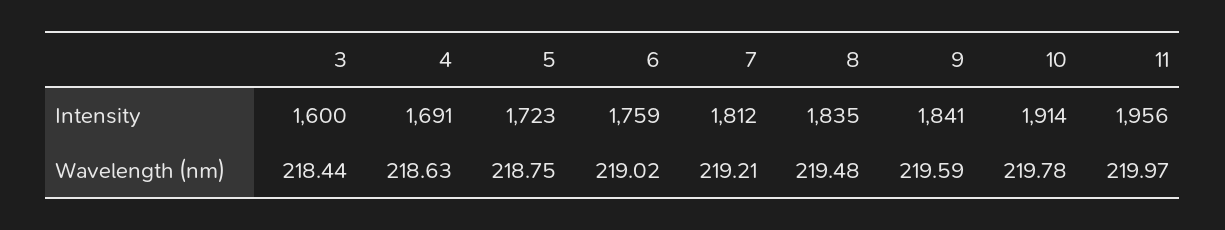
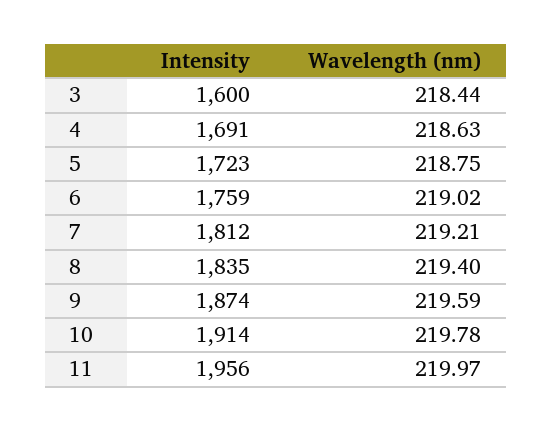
9, Intensity: 1841 -> 1874
8, Wavelength (nm): 219.48 -> 219.4

